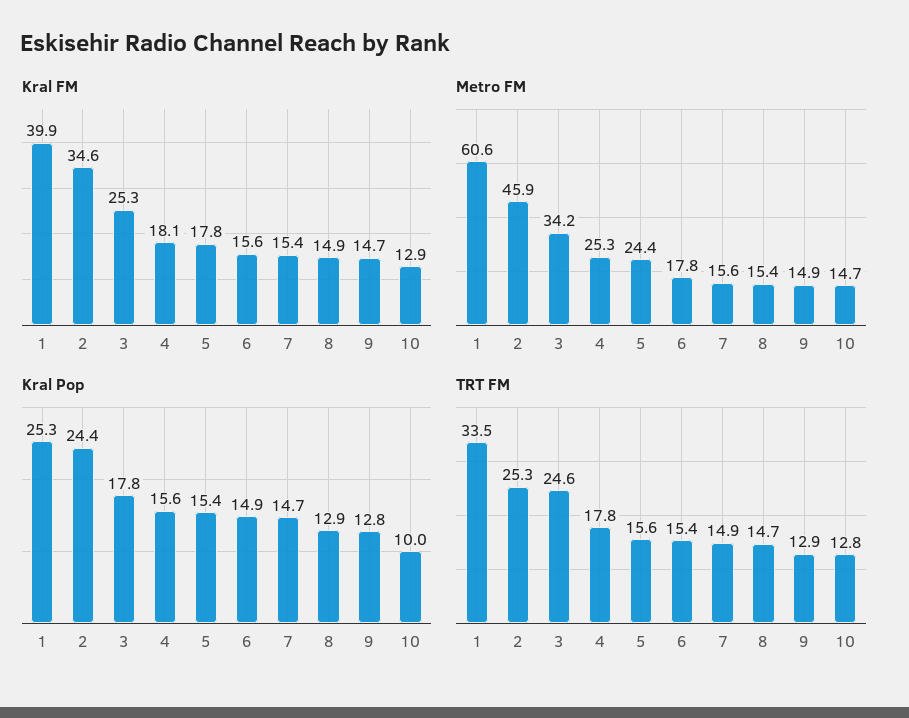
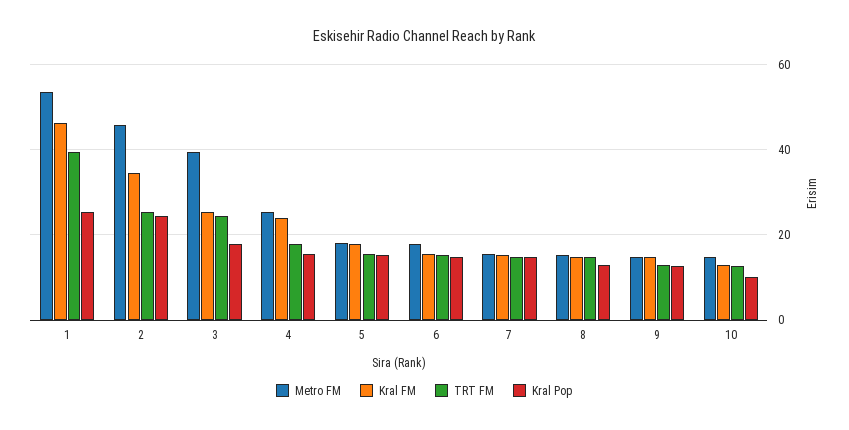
Kral FM, 1: 39.9 -> 46
Kral FM, 4: 18.1 -> 24
Metro FM, 1: 60.6 -> 54
Metro FM, 3: 34.2 -> 40
Metro FM, 5: 24.4 -> 18
TRT FM, 1: 33.5 -> 40

